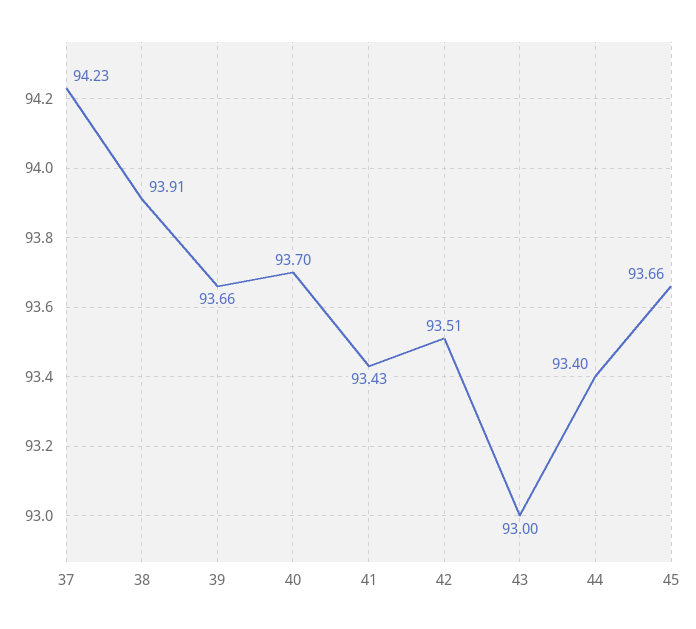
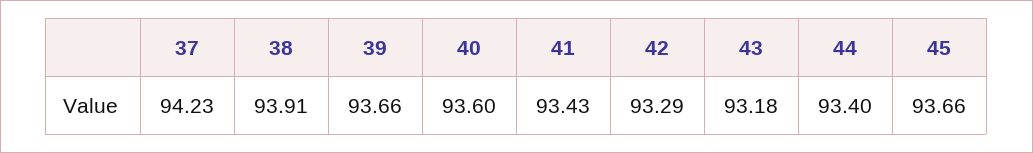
40: 93.7 -> 93.6
42: 93.51 -> 93.29
43: 93 -> 93.18

